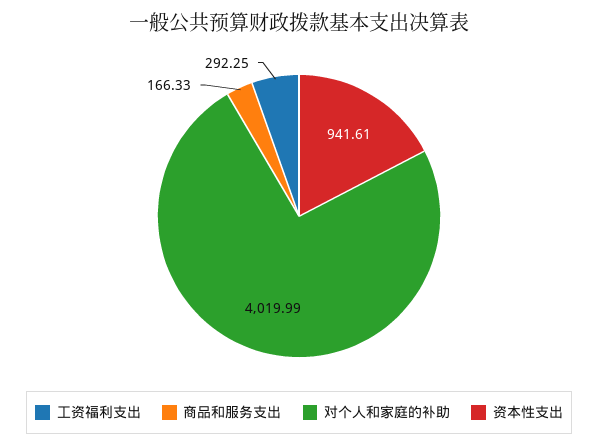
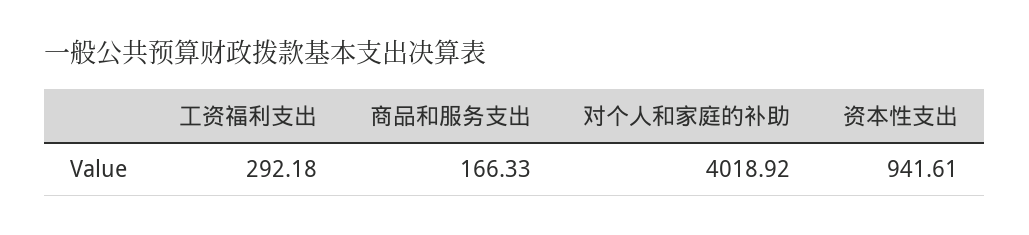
工资福利支出: 292.25 -> 292.18
对个人和家庭的补助: 4019.99 -> 4018.92

